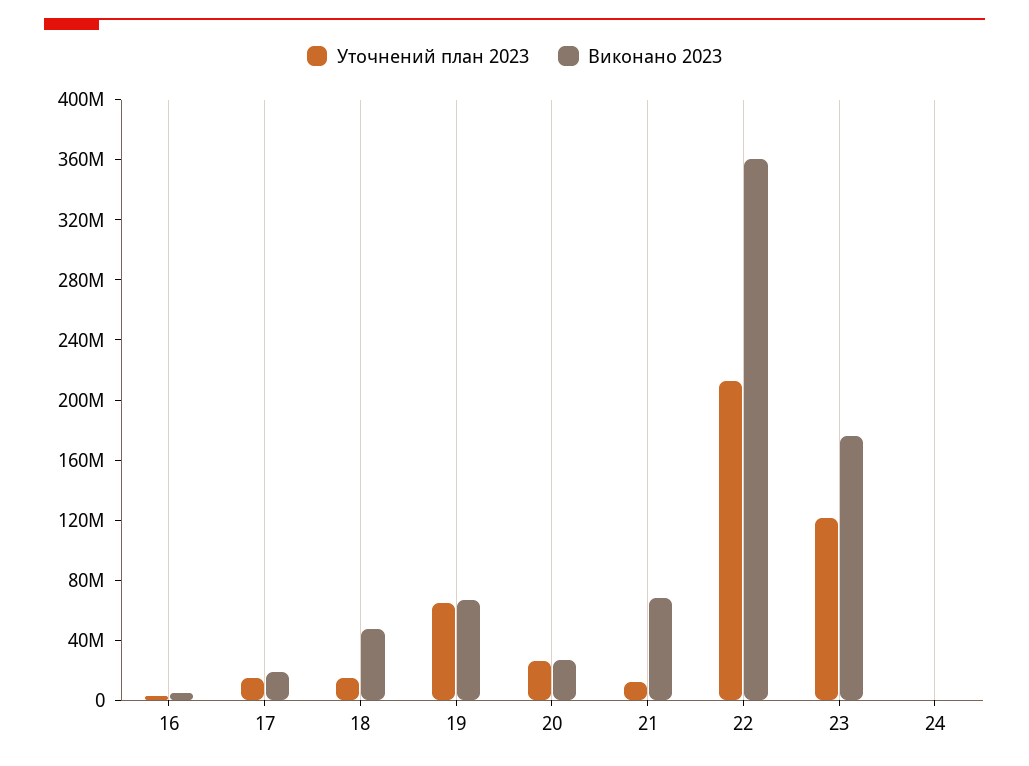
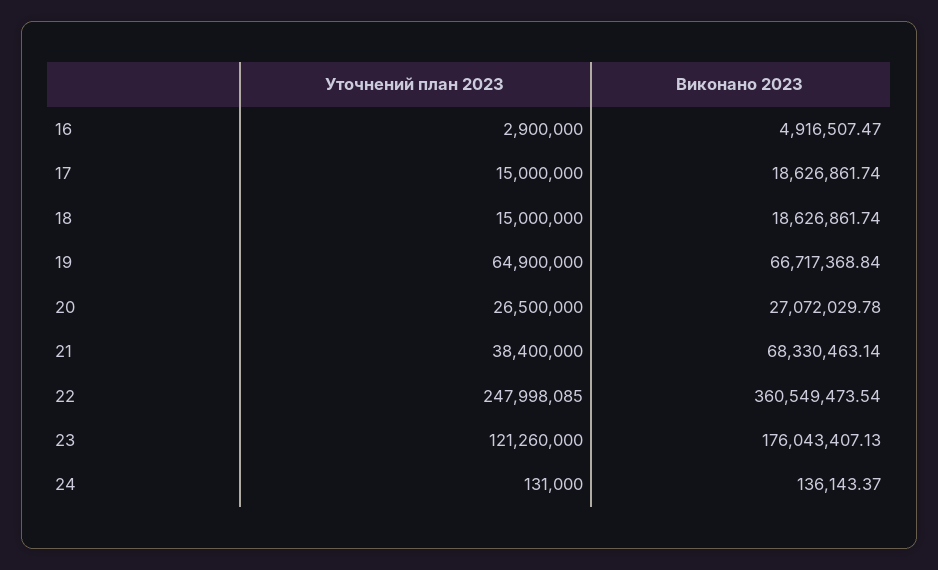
Виконано 2023, 18: 50000000 -> 18626861.74
Уточнений план 2023, 21: 10000000 -> 38400000
Уточнений план 2023, 22: 210000000 -> 247998085

